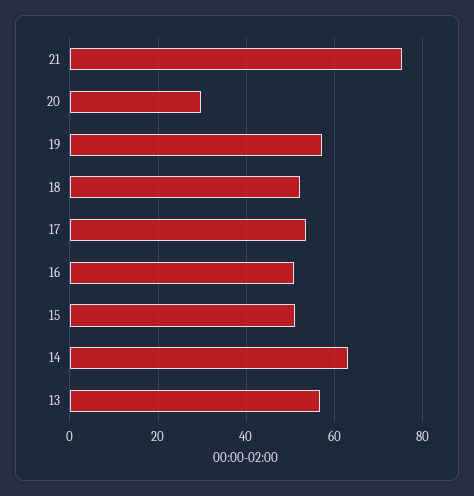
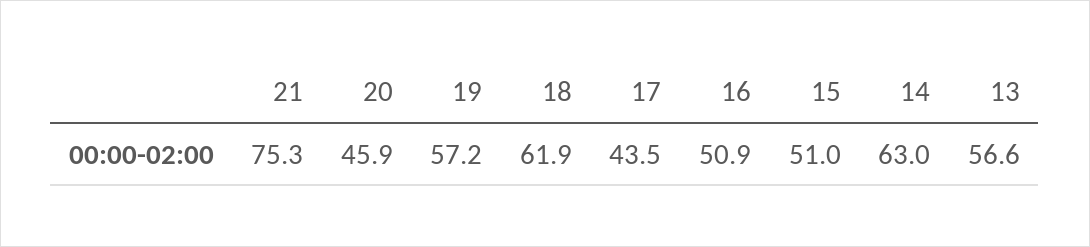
20: 30 -> 45.9
18: 52 -> 61.9
17: 54 -> 43.5

